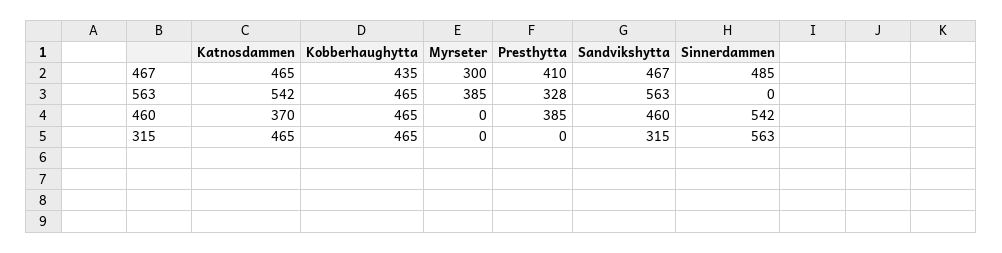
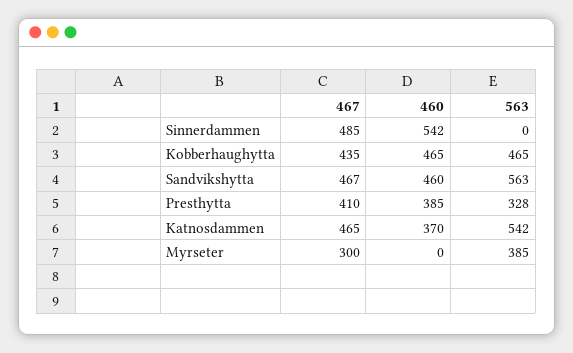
Katnosdammen, 315: 465 -> none
Kobberhaughytta, 315: 465 -> none
Myrseter, 315: 0 -> none
Presthytta, 315: 0 -> none
Sandvikshytta, 315: 315 -> none
Sinnerdammen, 315: 563 -> none

